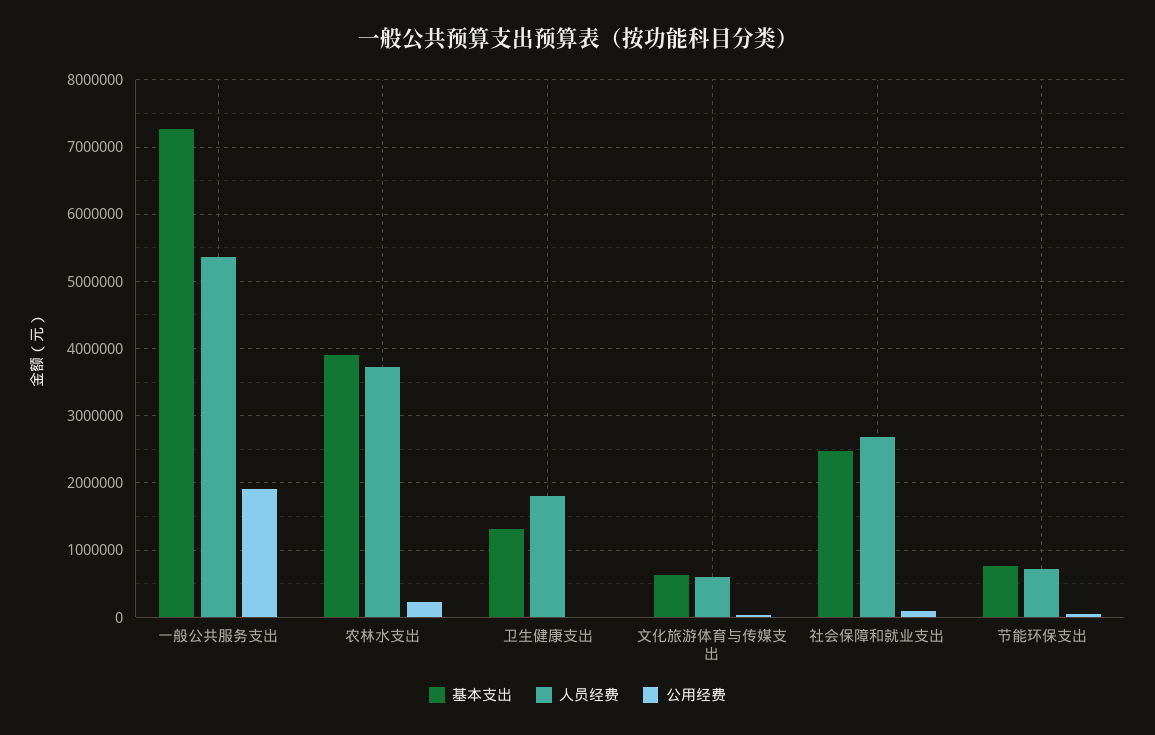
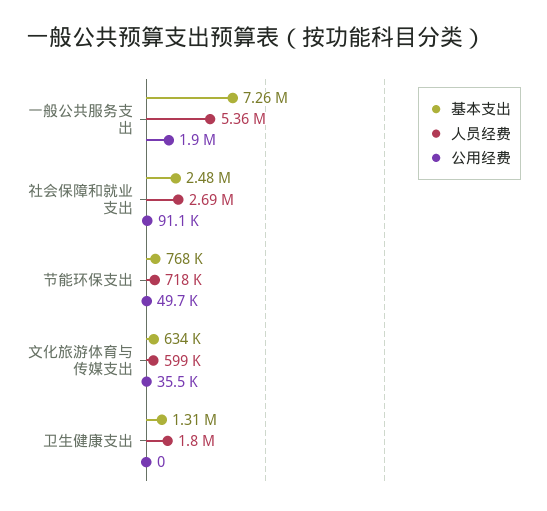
基本支出, 农林水支出: 3900000 -> none
人员经费, 农林水支出: 3700000 -> none
公用经费, 农林水支出: 200000 -> none

